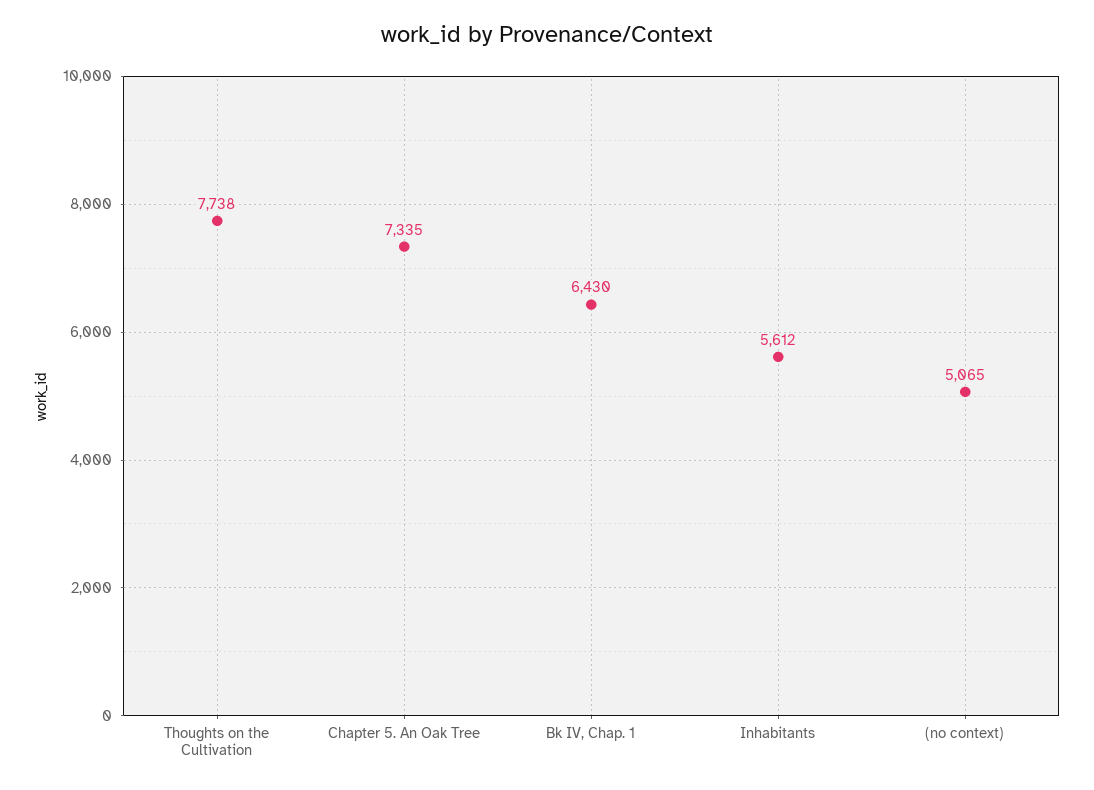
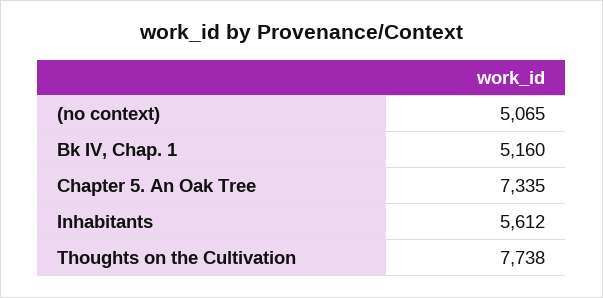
Bk IV, Chap. 1: 6430 -> 5160

